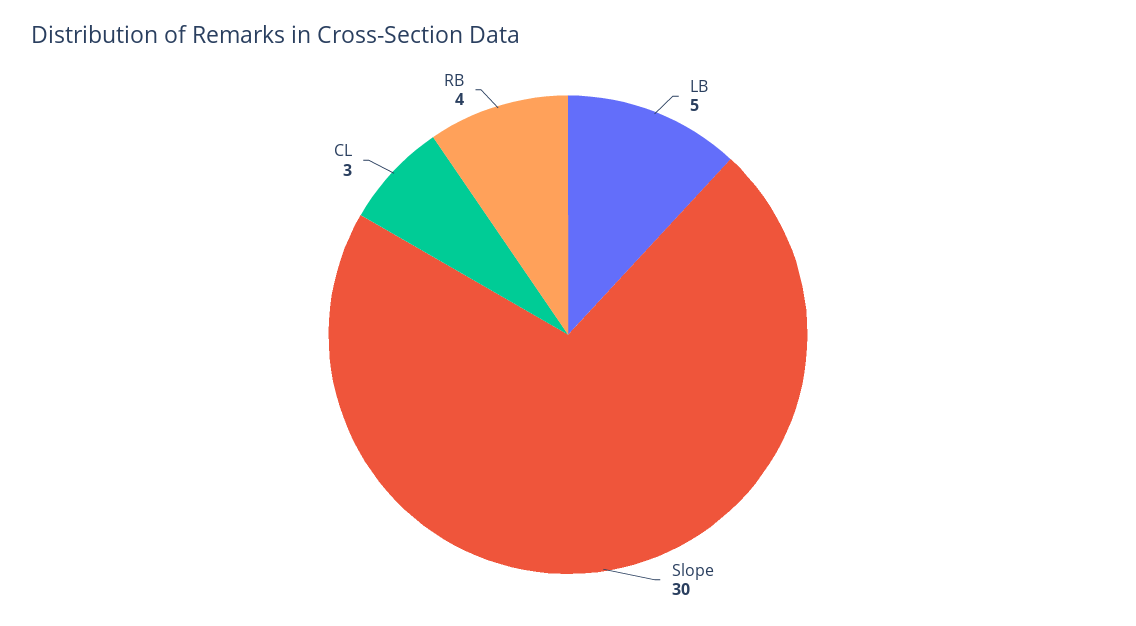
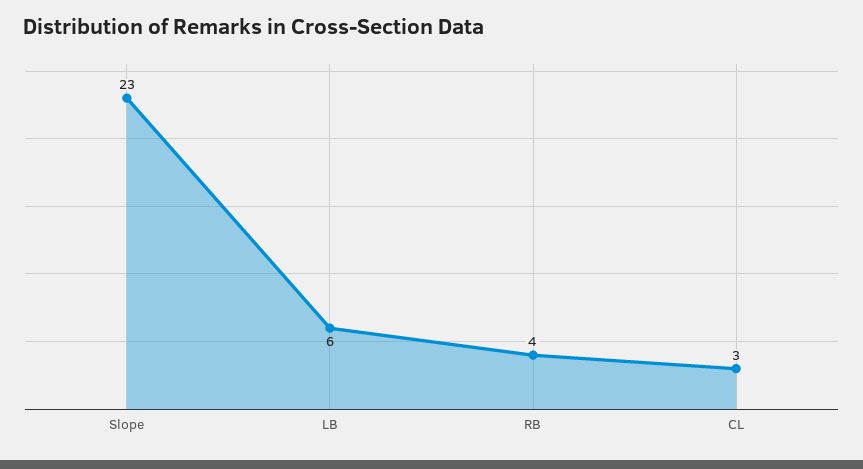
LB: 5 -> 6
Slope: 30 -> 23

